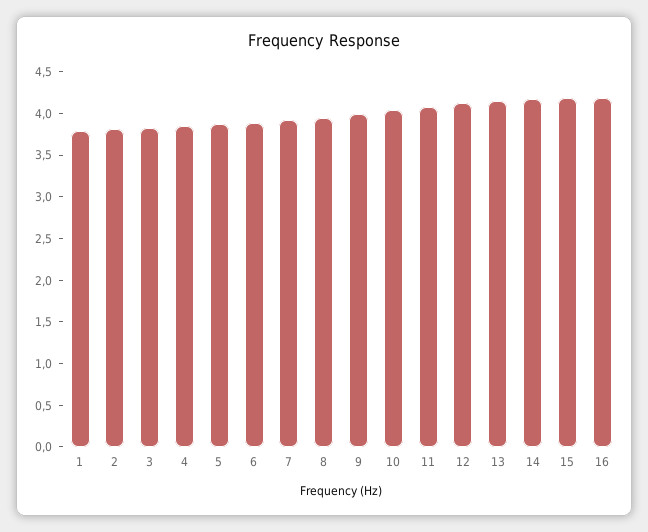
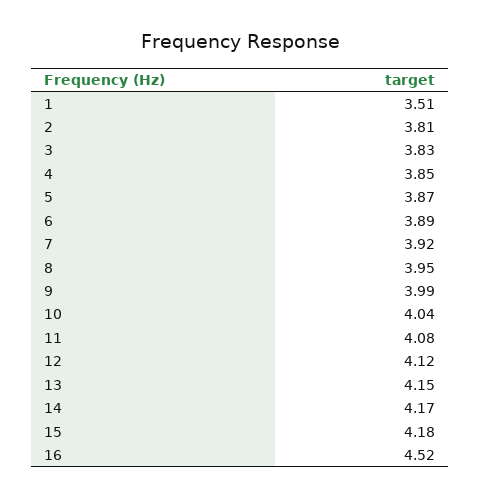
1: 3.8 -> 3.51
16: 4.2 -> 4.52

